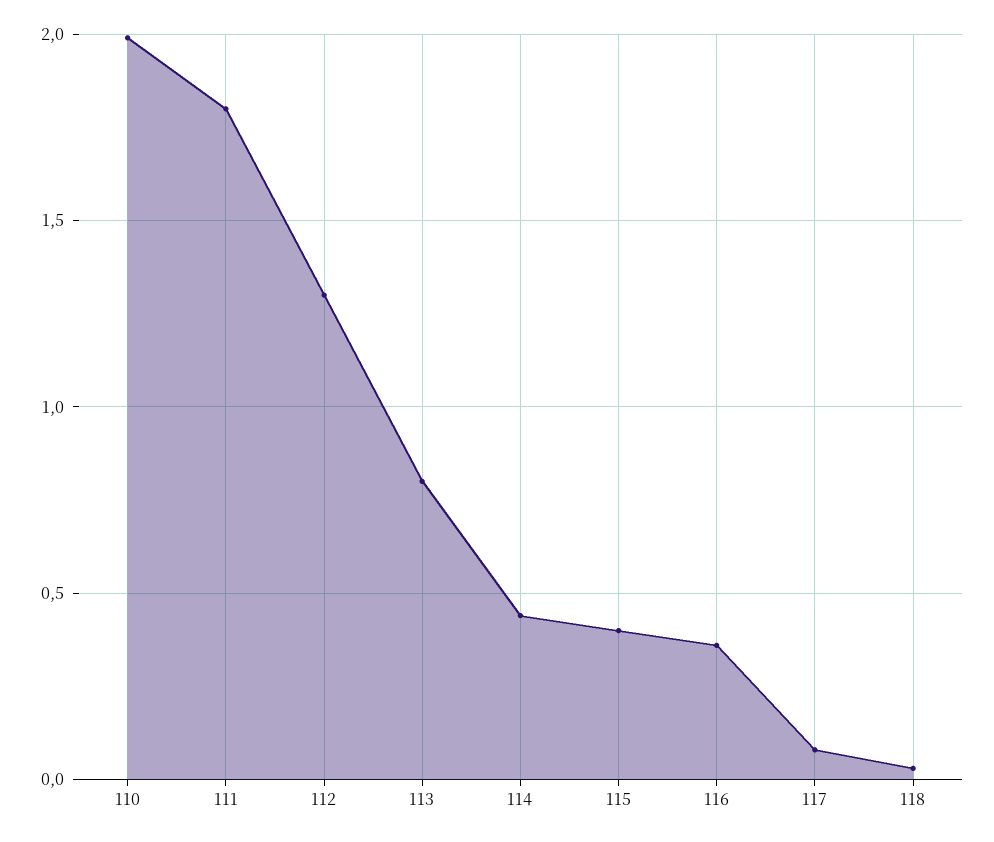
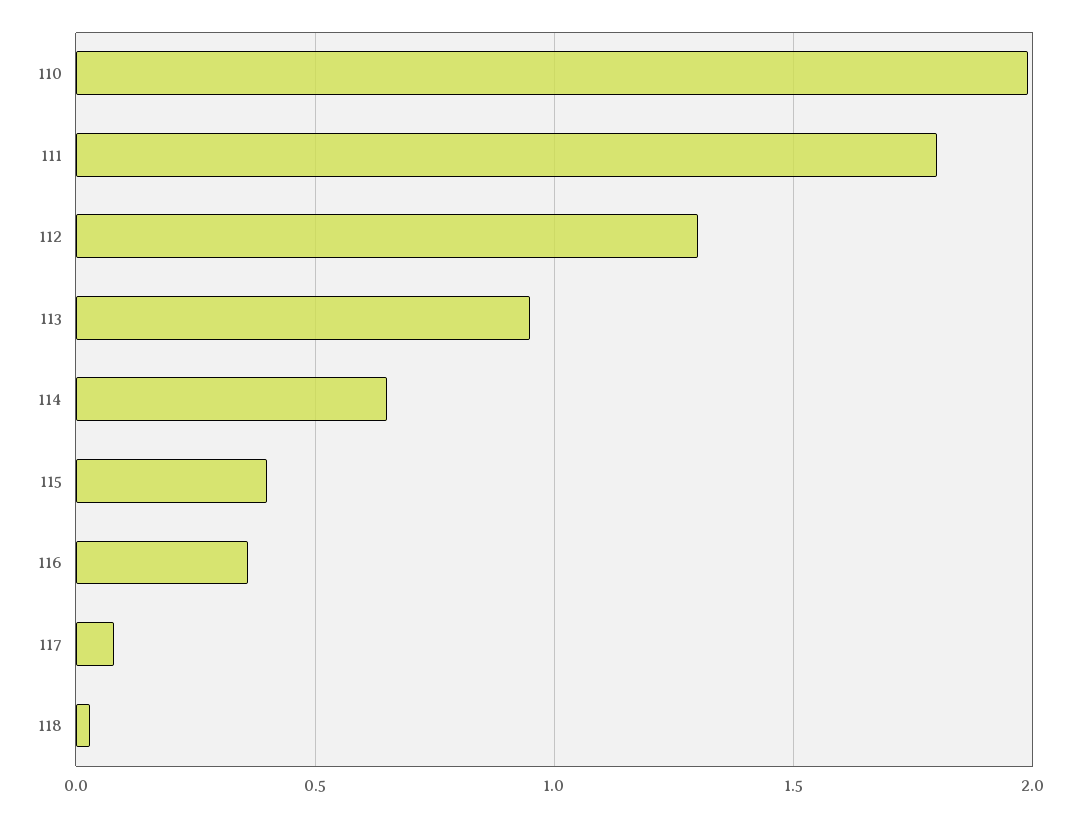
113: 0.8 -> 0.95
114: 0.45 -> 0.65

